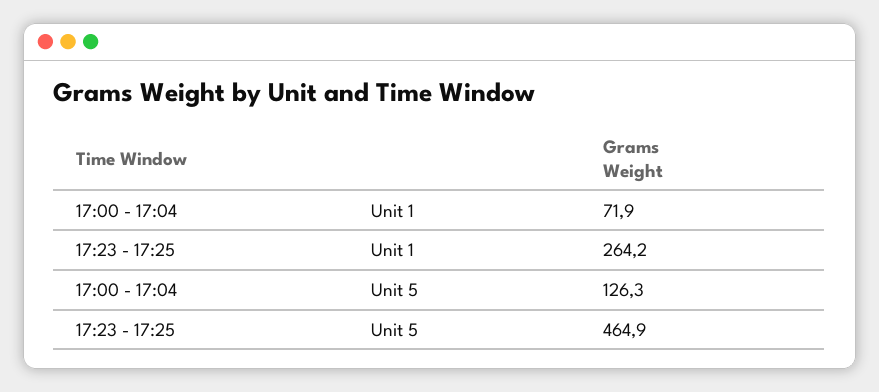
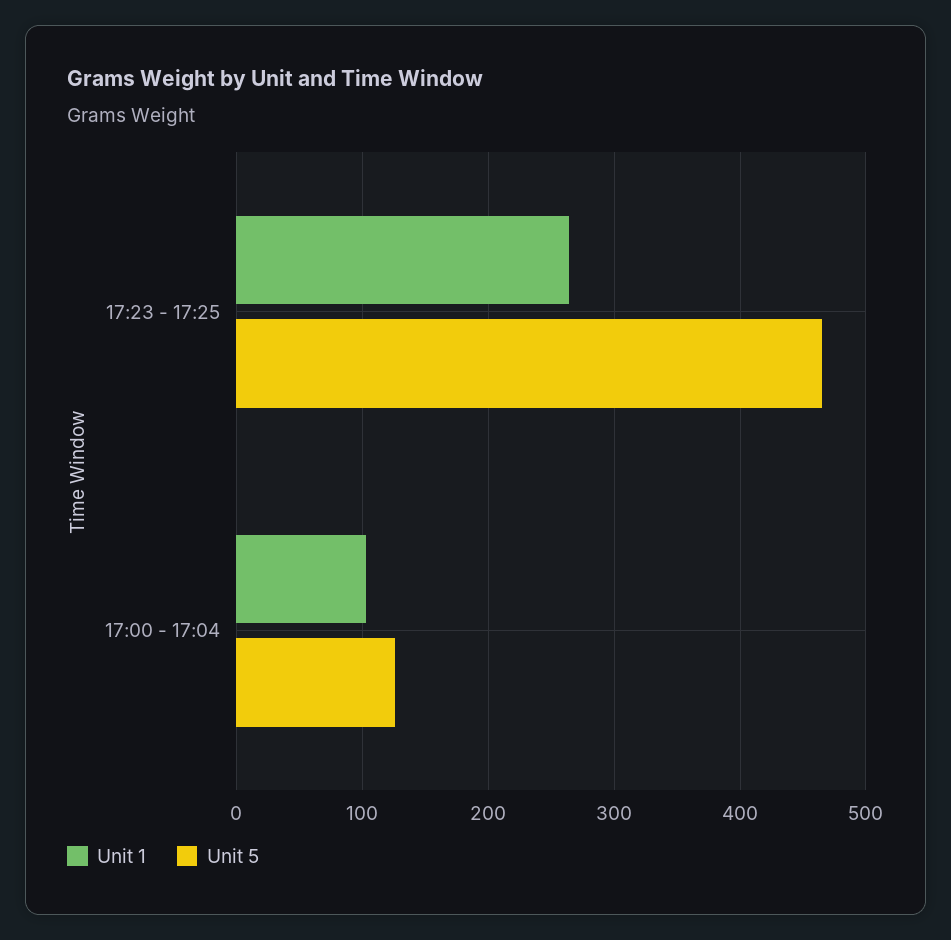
Unit 1, 17:00 - 17:04: 71.9 -> 100

